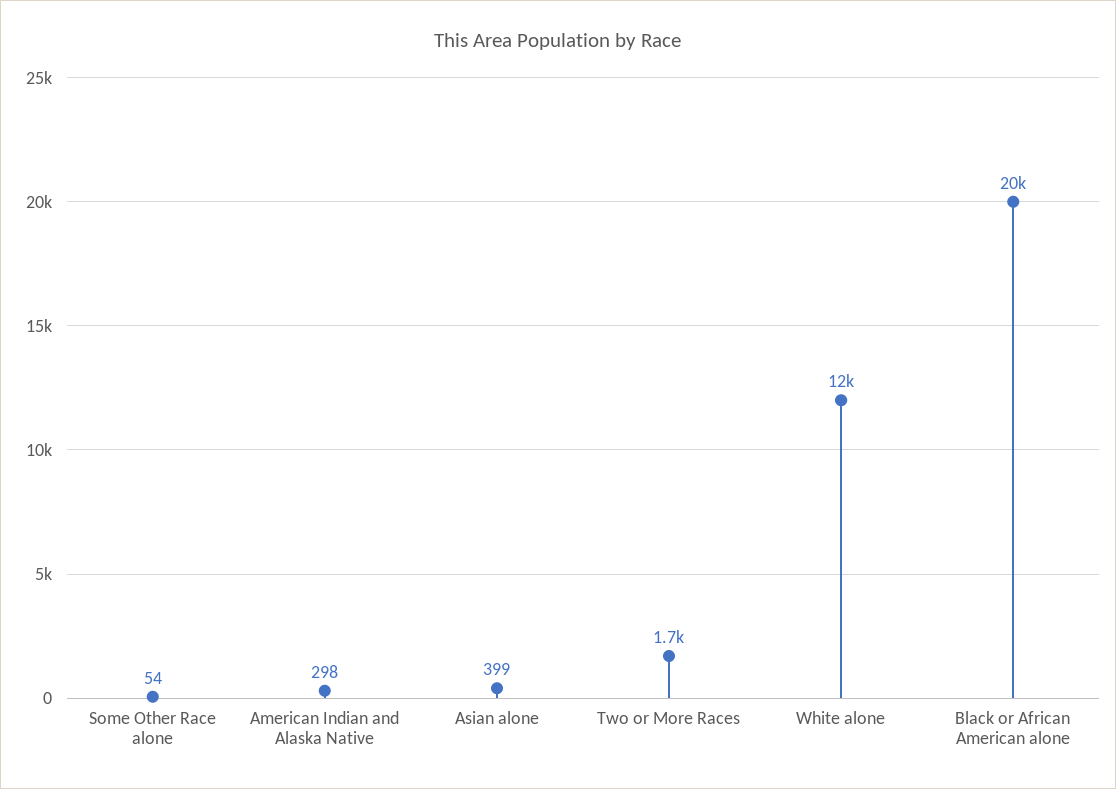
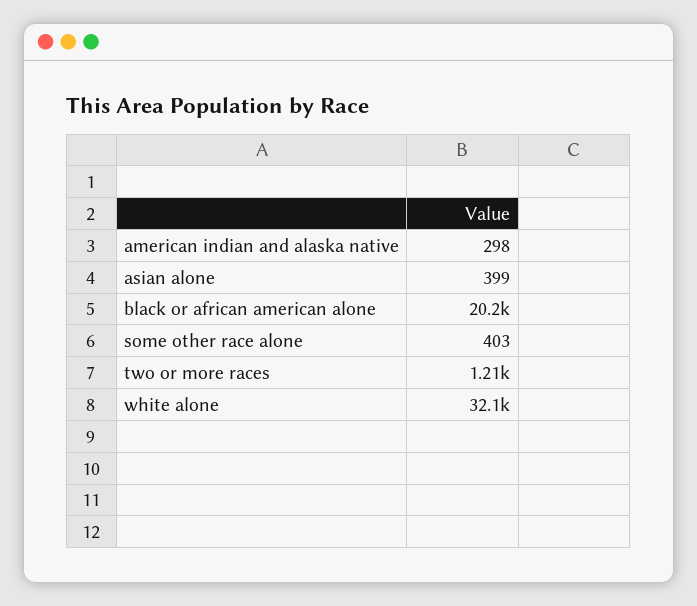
Some Other Race alone: 54 -> 403
Two or More Races: 1700 -> 1210
White alone: 12000 -> 32100

